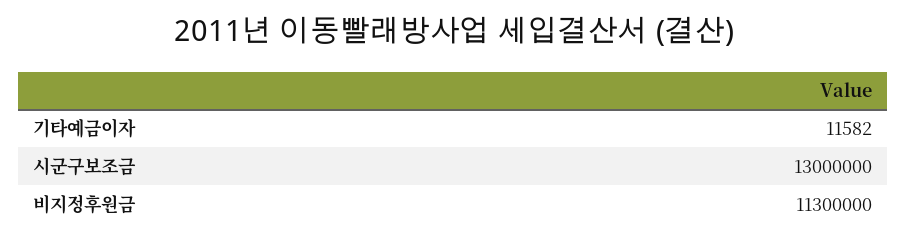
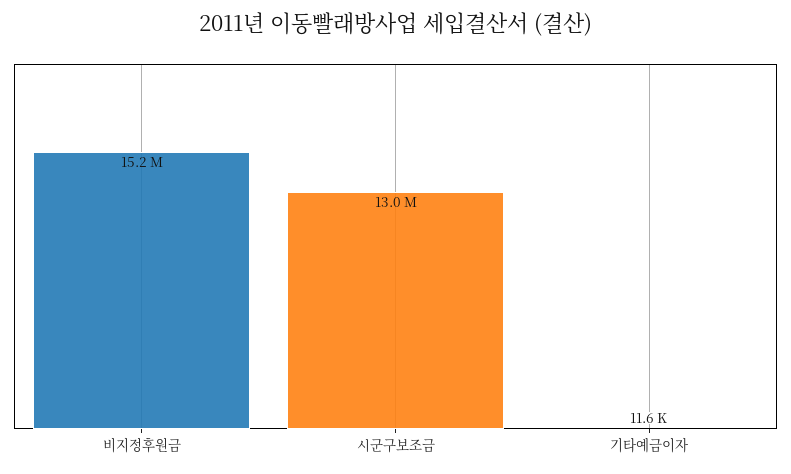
비지정후원금: 11300000 -> 15200000

